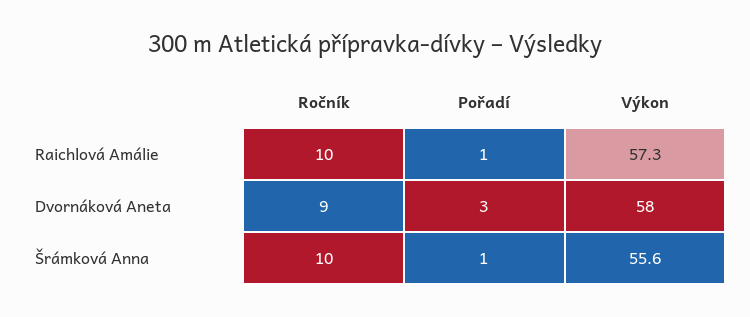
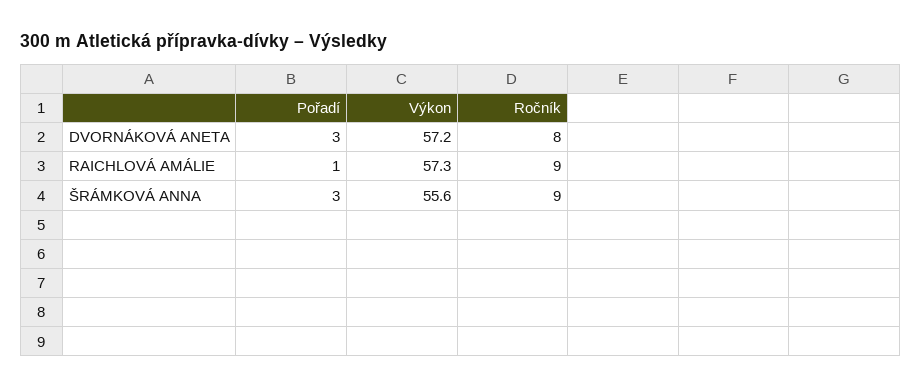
Ročník, Raichlová Amálie: 10 -> 9
Ročník, Dvornáková Aneta: 9 -> 8
Výkon, Dvornáková Aneta: 58 -> 57.2
Ročník, Šrámková Anna: 10 -> 9
Pořadí, Šrámková Anna: 1 -> 3

